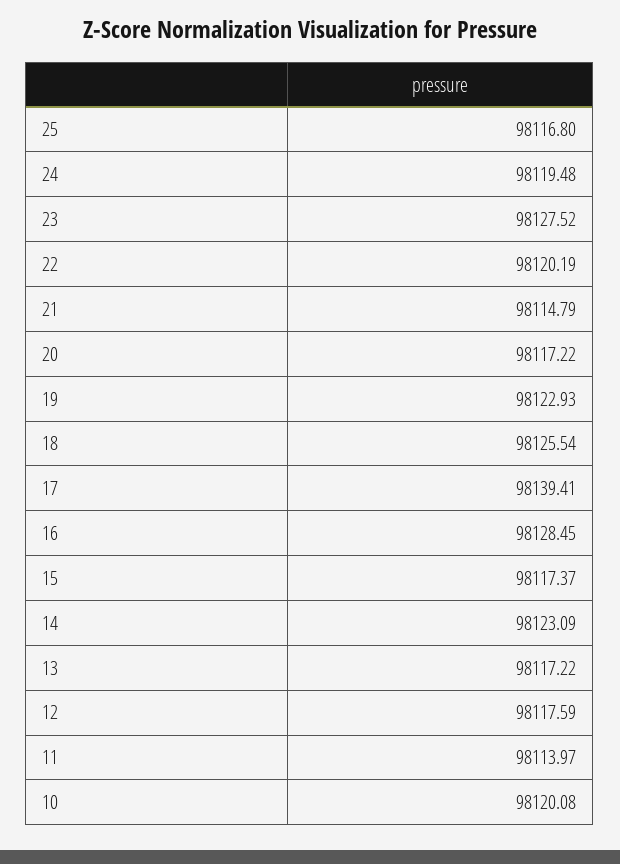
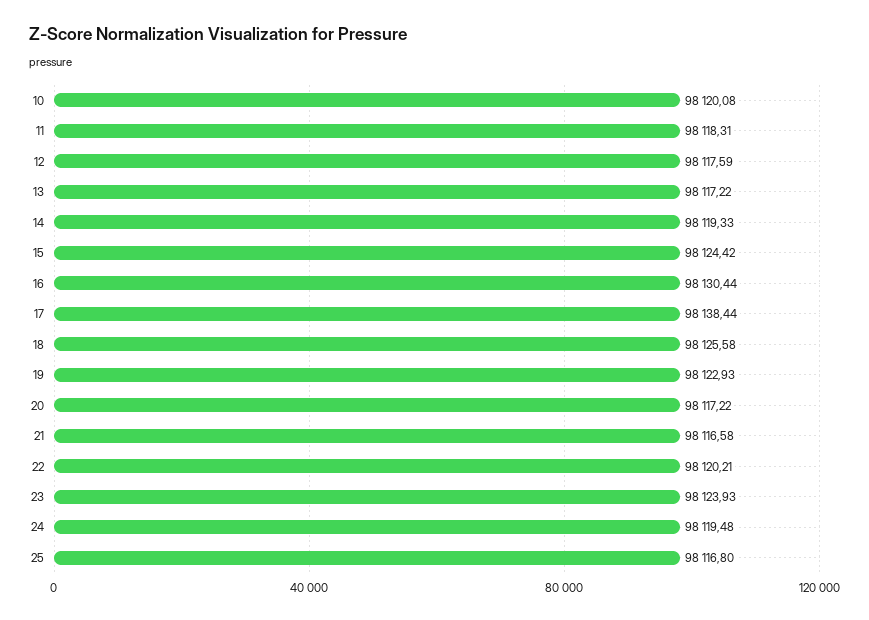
23: 98127.52 -> 98123.93
22: 98120.19 -> 98120.21
21: 98114.79 -> 98116.58
18: 98125.54 -> 98125.58
17: 98139.41 -> 98138.44
16: 98128.45 -> 98130.44
15: 98117.37 -> 98124.42
14: 98123.09 -> 98119.33
11: 98113.97 -> 98118.31

